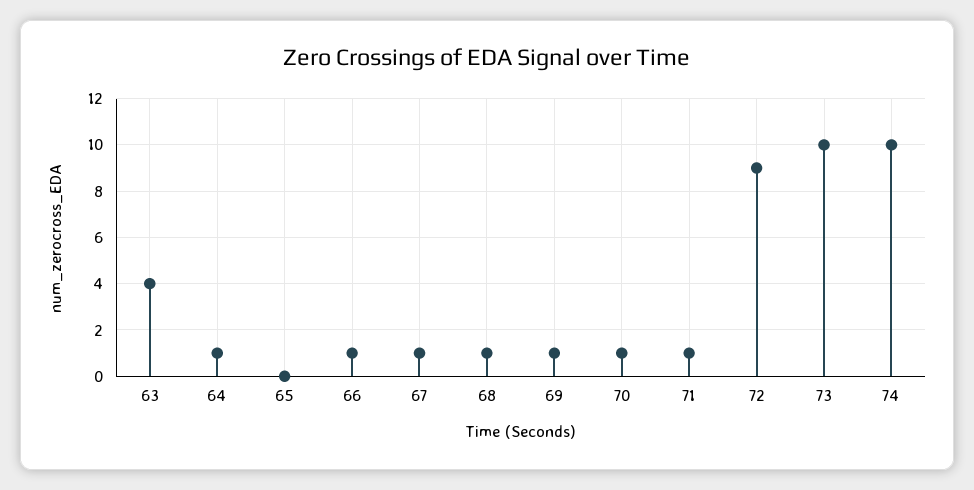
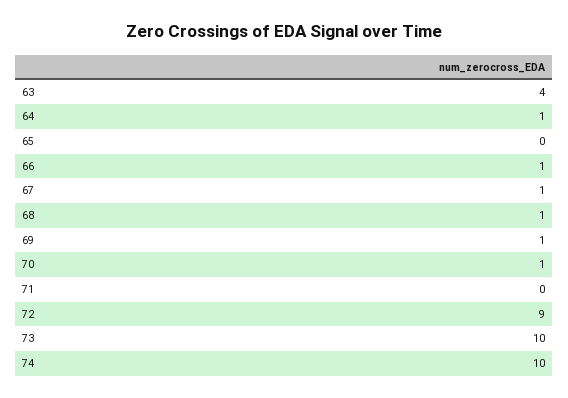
71: 1 -> 0

